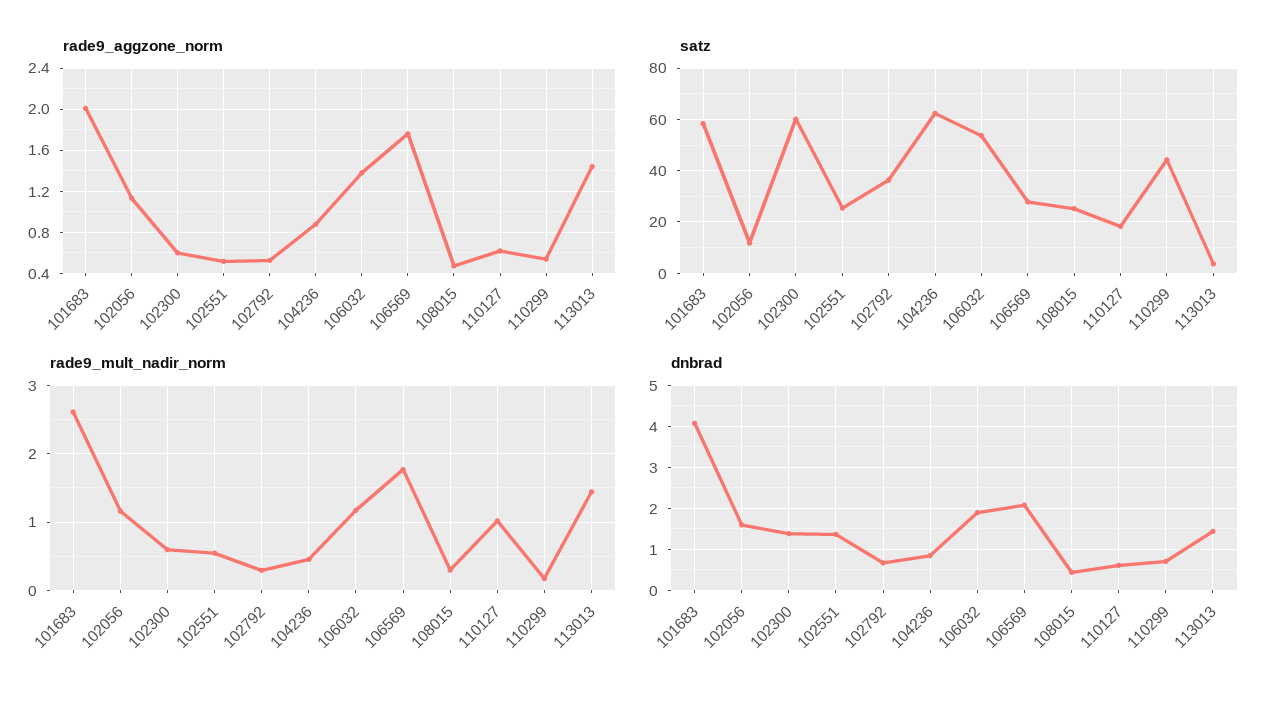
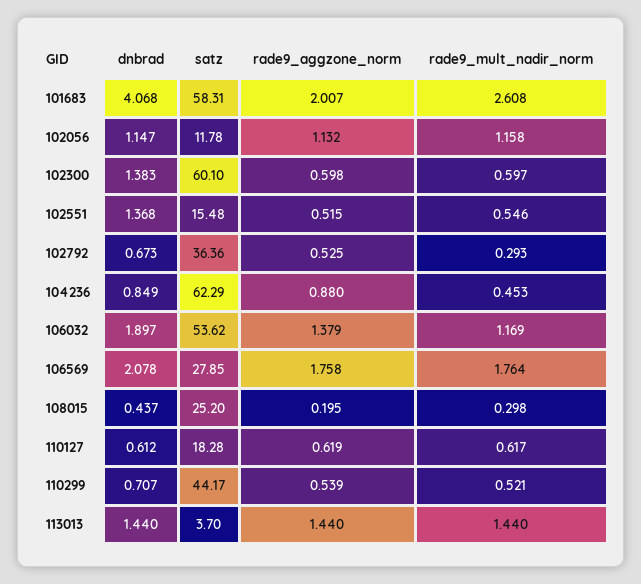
rade9_aggzone_norm, 108015: 0.5 -> 0.195
satz, 102551: 25 -> 15.48
rade9_mult_nadir_norm, 110127: 1 -> 0.617
rade9_mult_nadir_norm, 110299: 0.2 -> 0.521
dnbrad, 102056: 1.6 -> 1.147

